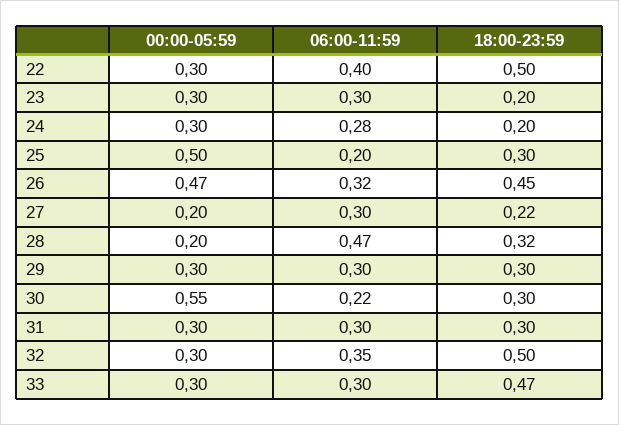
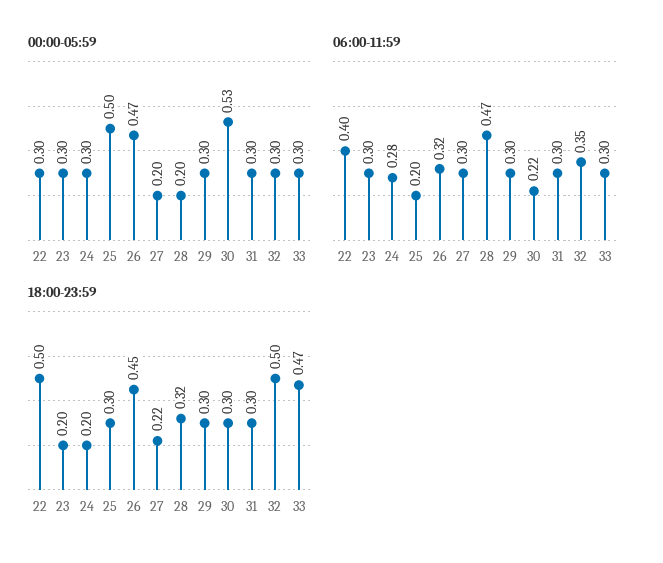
00:00-05:59, 30: 0.55 -> 0.53

